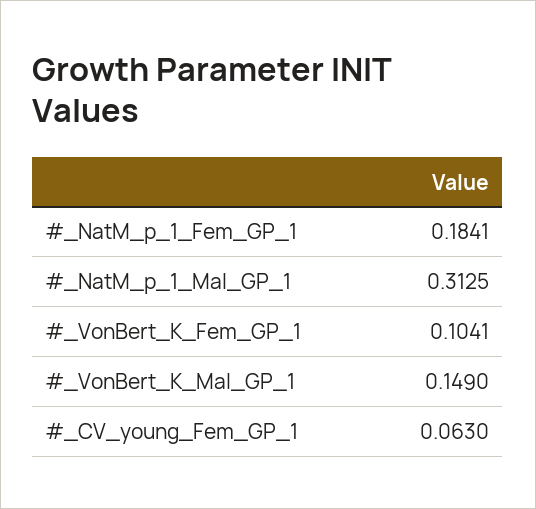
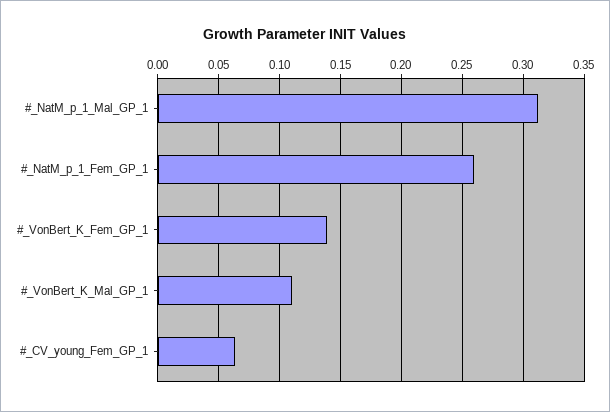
#_NatM_p_1_Fem_GP_1: 0.1841 -> 0.26
#_VonBert_K_Fem_GP_1: 0.1041 -> 0.14
#_VonBert_K_Mal_GP_1: 0.149 -> 0.11

